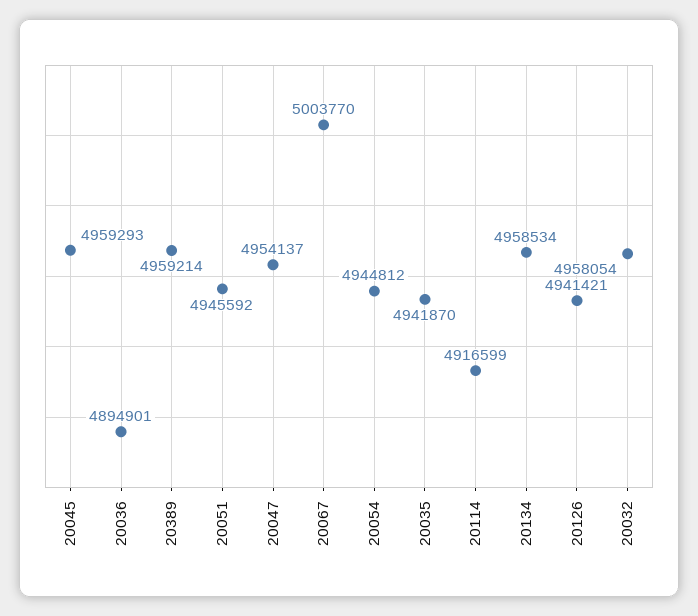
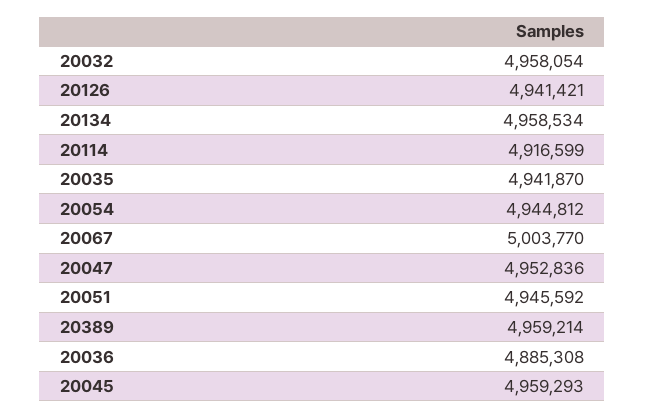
20036: 4894901 -> 4885308
20047: 4954137 -> 4952836

